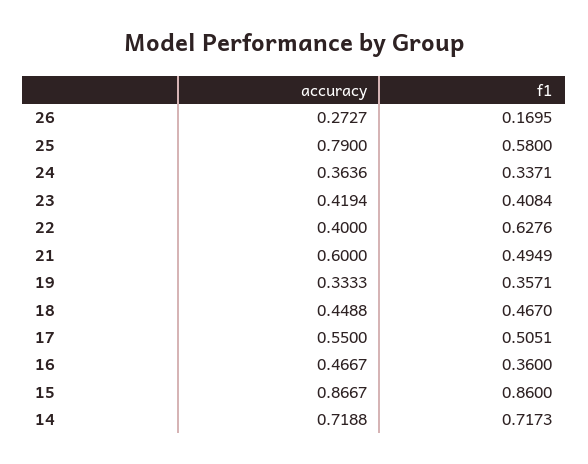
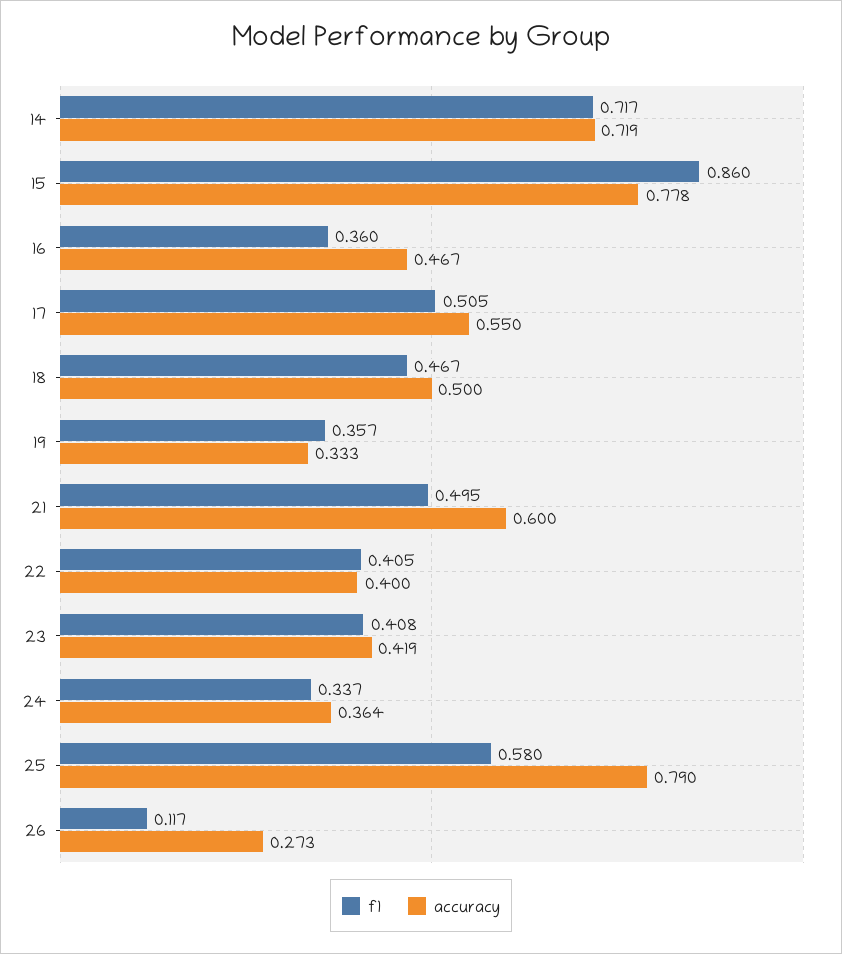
f1, 26: 0.1695 -> 0.117
f1, 22: 0.6276 -> 0.405
accuracy, 18: 0.4488 -> 0.5
accuracy, 15: 0.8667 -> 0.778

